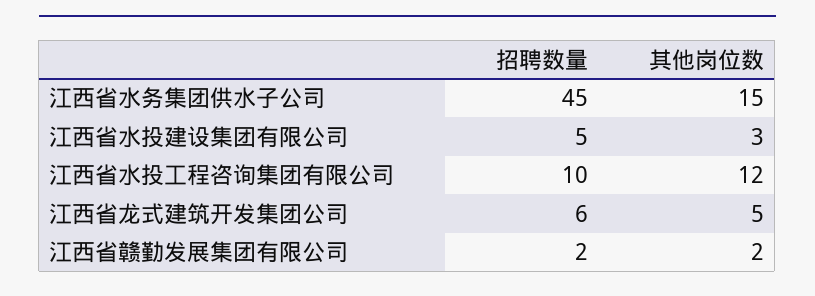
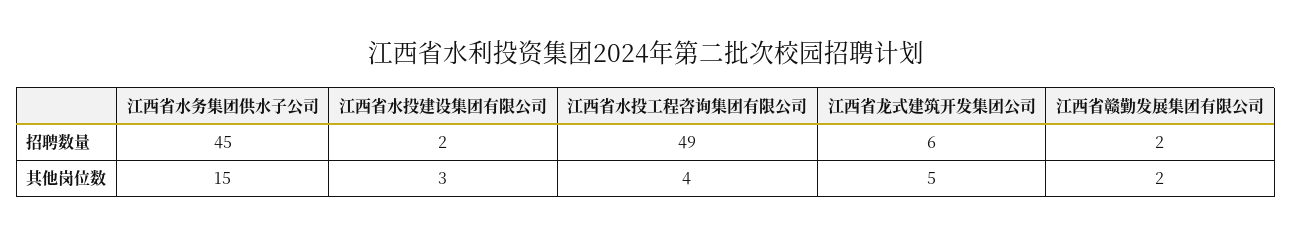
招聘数量, 江西省水投建设集团有限公司: 5 -> 2
招聘数量, 江西省水投工程咨询集团有限公司: 10 -> 49
其他岗位数, 江西省水投工程咨询集团有限公司: 12 -> 4

